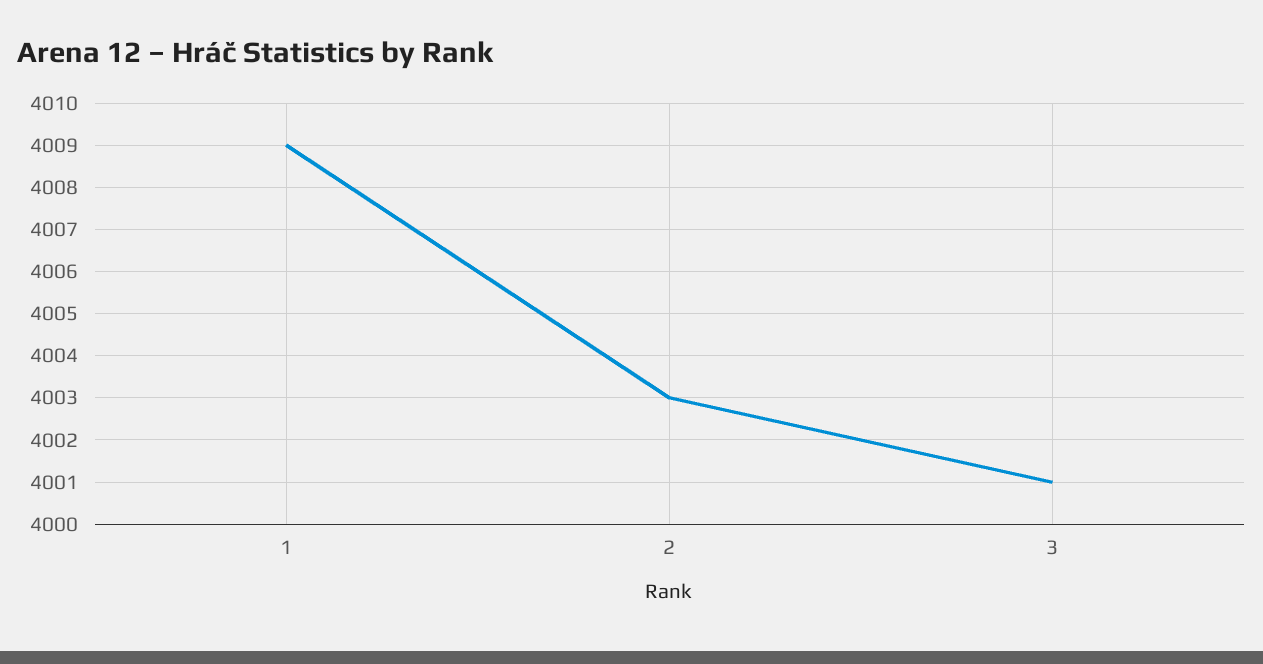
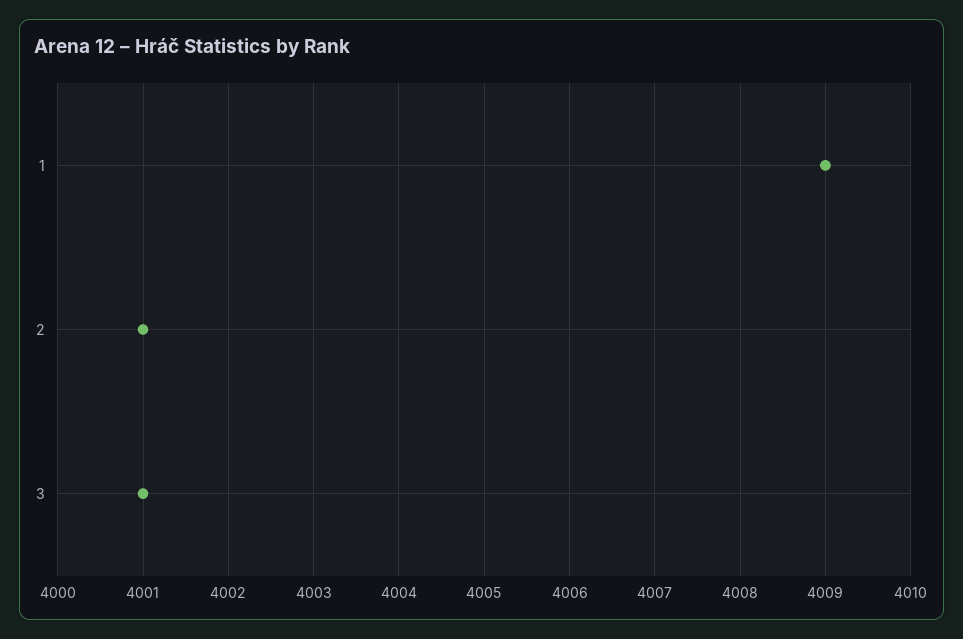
2: 4003 -> 4001

